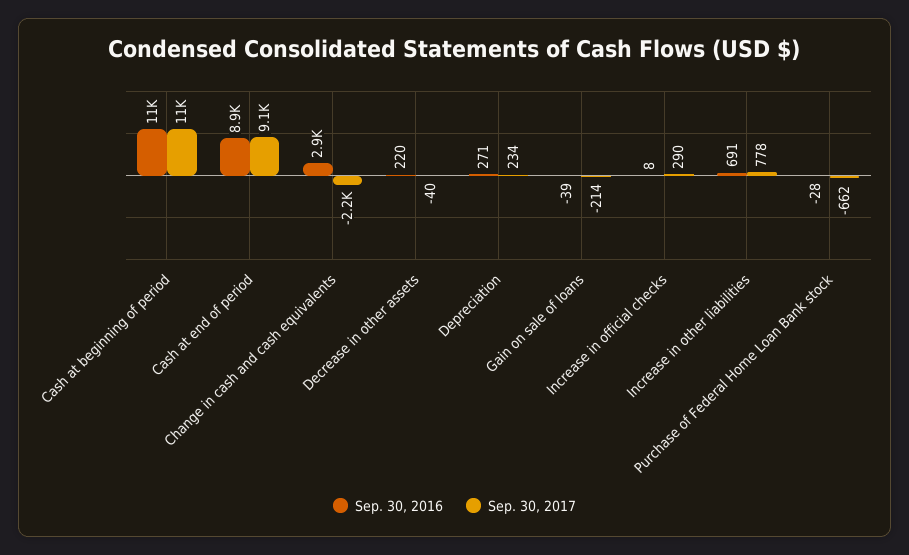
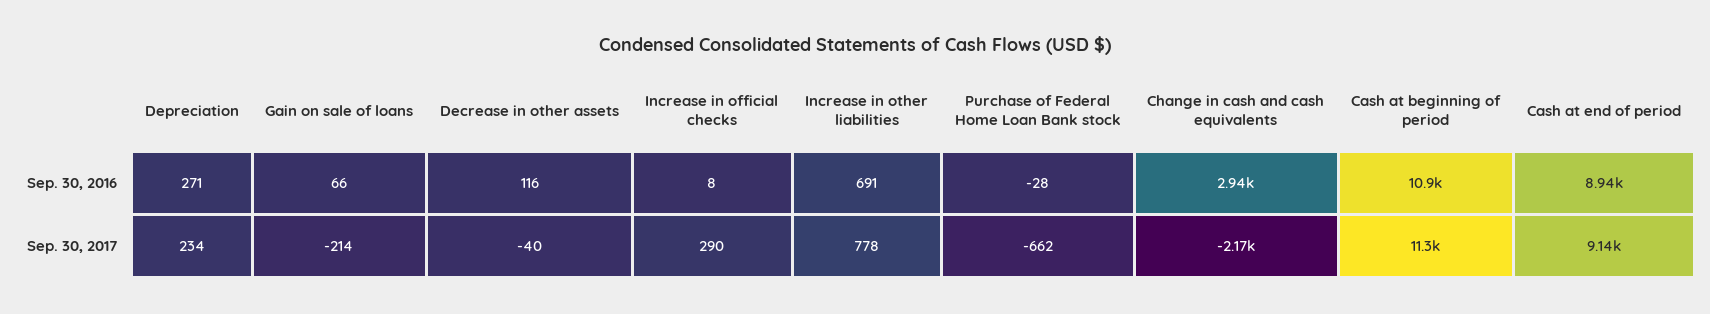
Sep. 30, 2016, Decrease in other assets: 220 -> 116
Sep. 30, 2016, Gain on sale of loans: -39 -> 66

